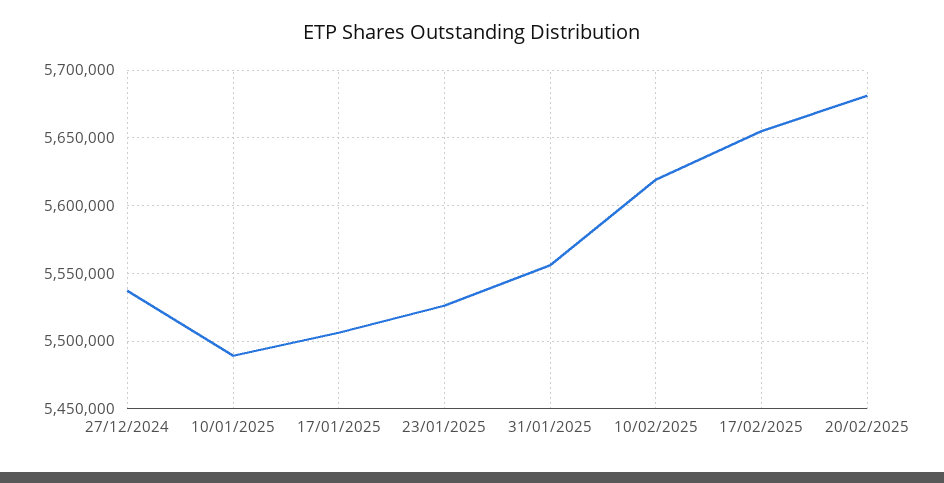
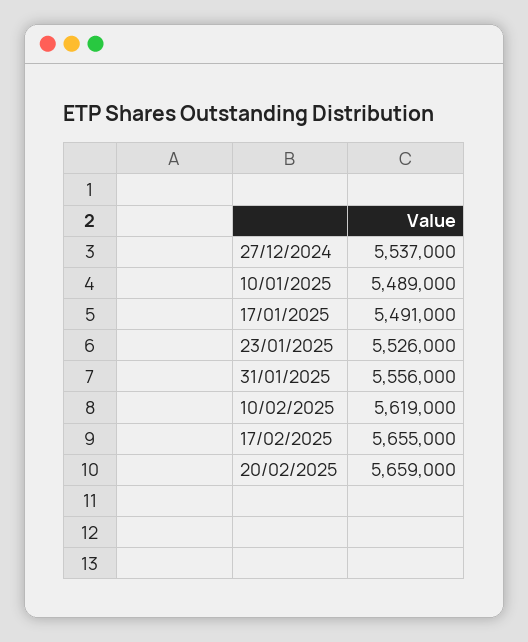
17/01/2025: 5505000 -> 5491000
20/02/2025: 5680000 -> 5659000

